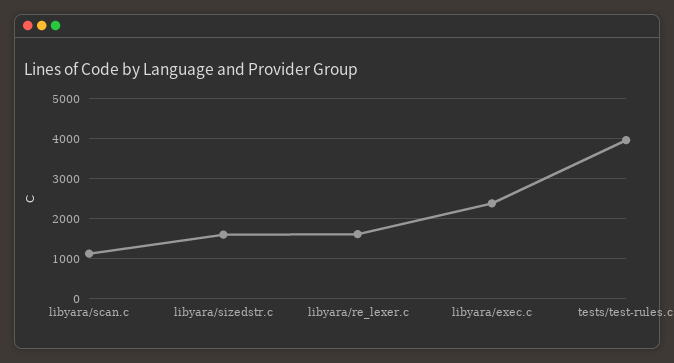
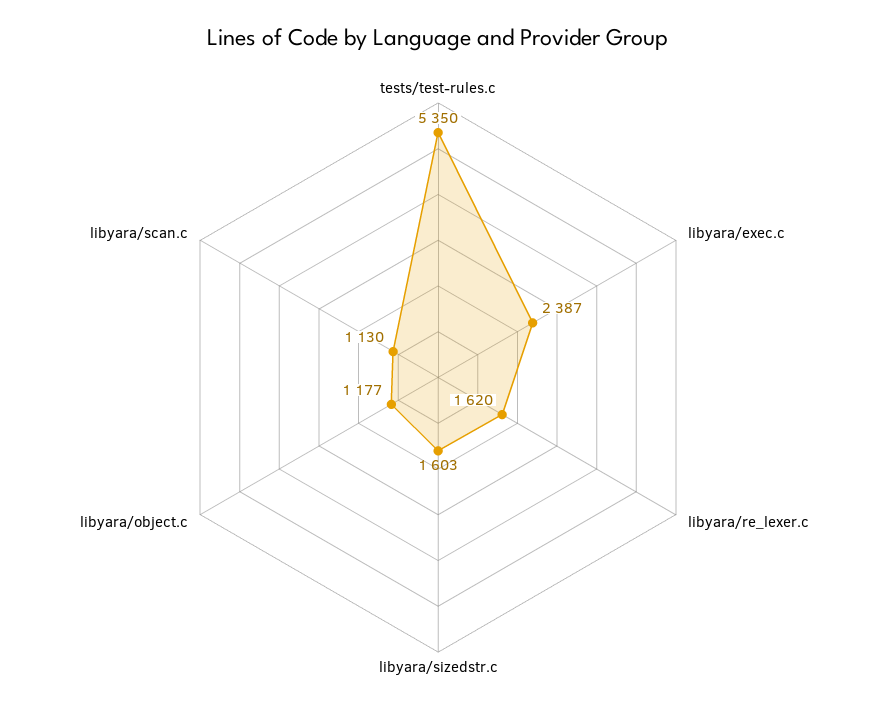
tests/test-rules.c: 4000 -> 5350
libyara/object.c: none -> 1177

